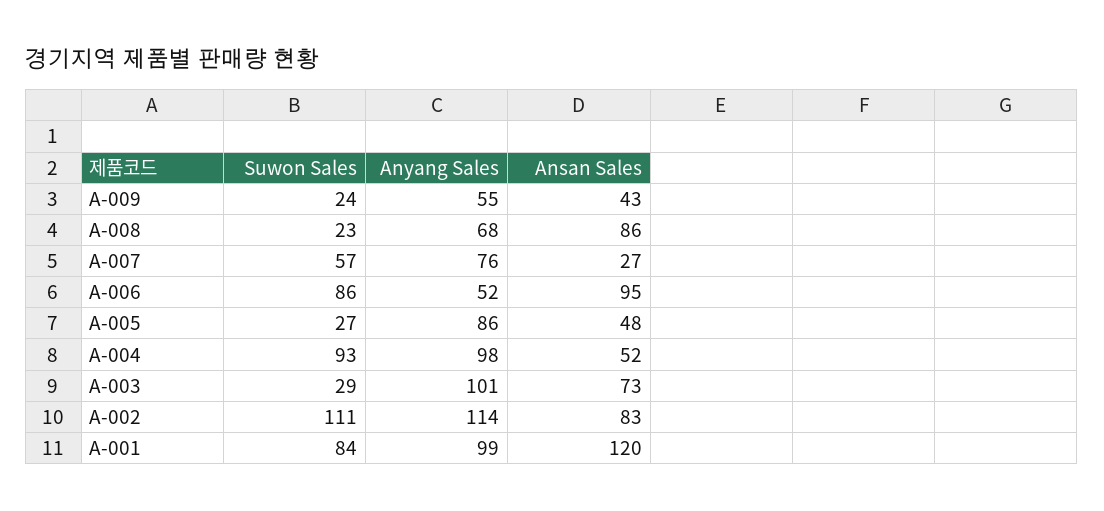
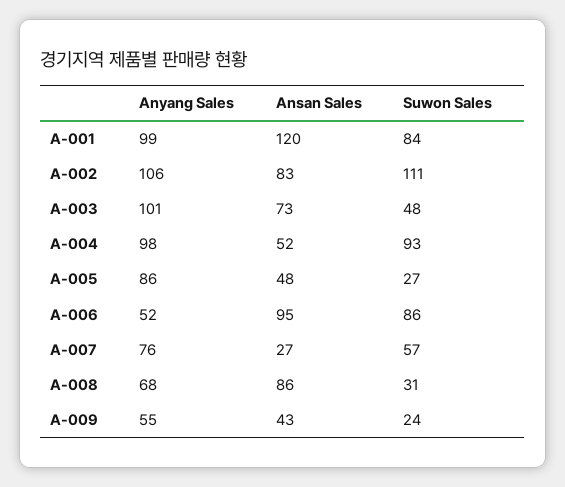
Suwon Sales, A-008: 23 -> 31
Suwon Sales, A-003: 29 -> 48
Anyang Sales, A-002: 114 -> 106

